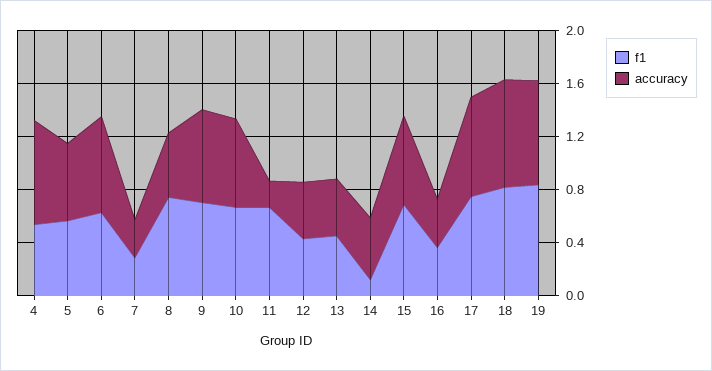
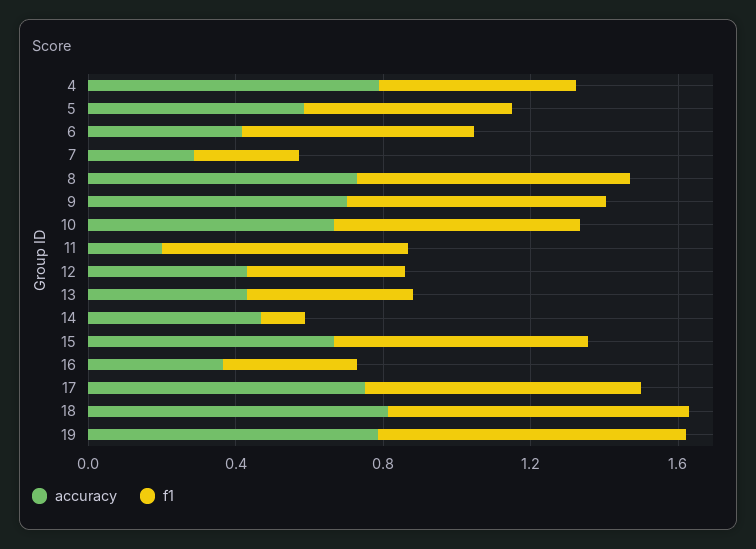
accuracy, 6: 0.7 -> 0.4
accuracy, 8: 0.5 -> 0.7

